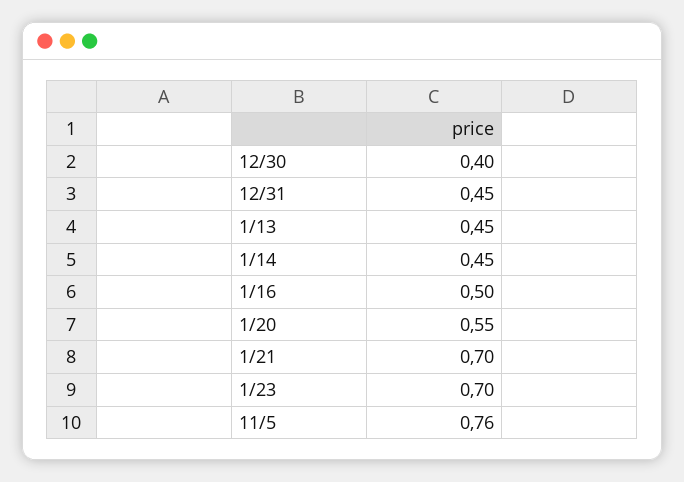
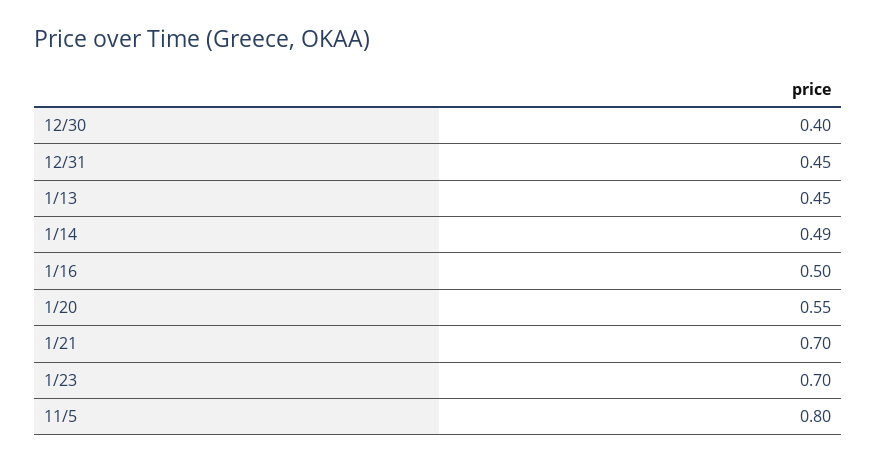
1/14: 0.45 -> 0.49
11/5: 0.76 -> 0.8

